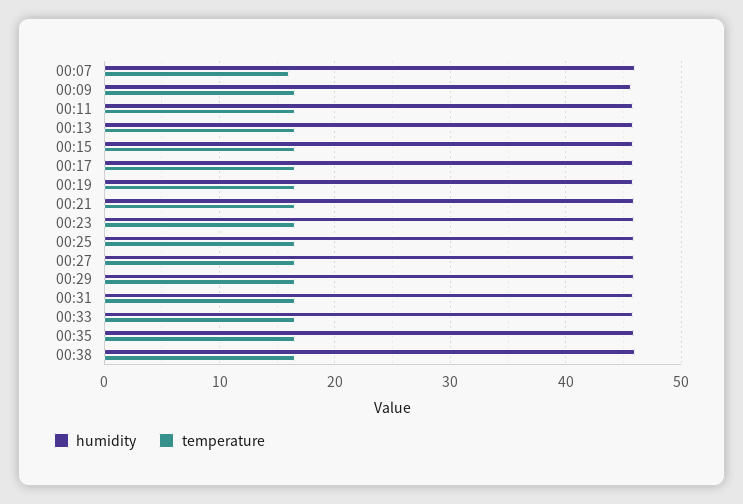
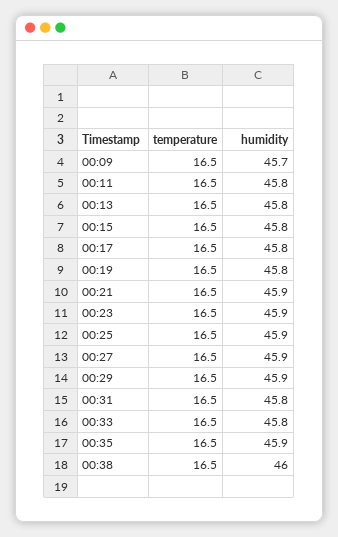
humidity, 00:07: 46 -> none
temperature, 00:07: 16 -> none

